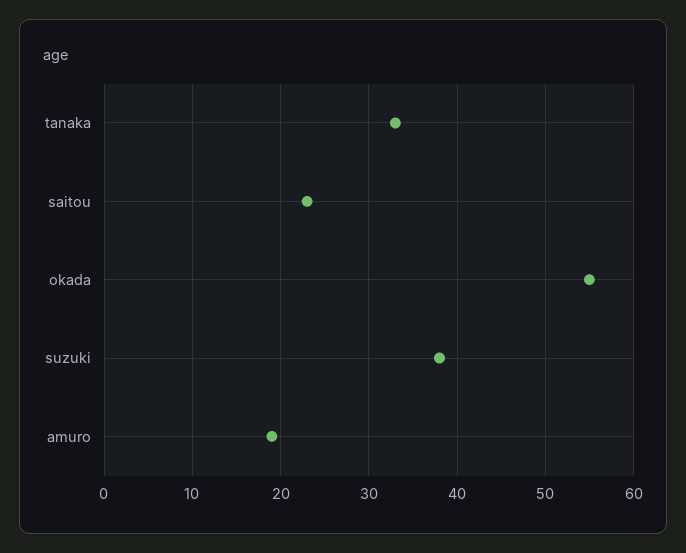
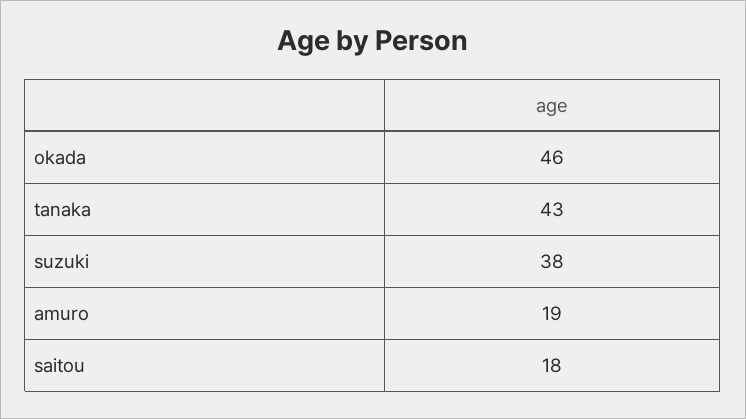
tanaka: 33 -> 43
saitou: 23 -> 18
okada: 55 -> 46

